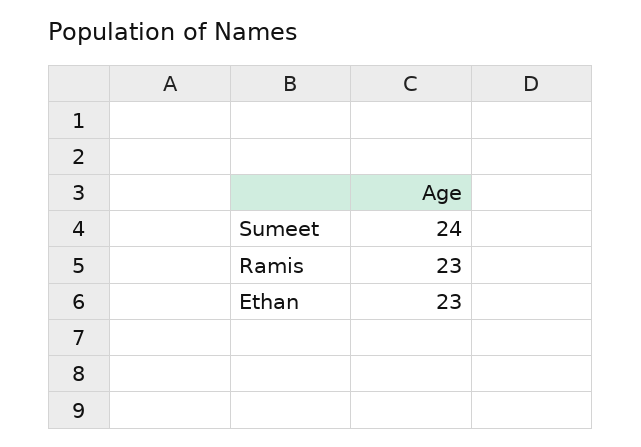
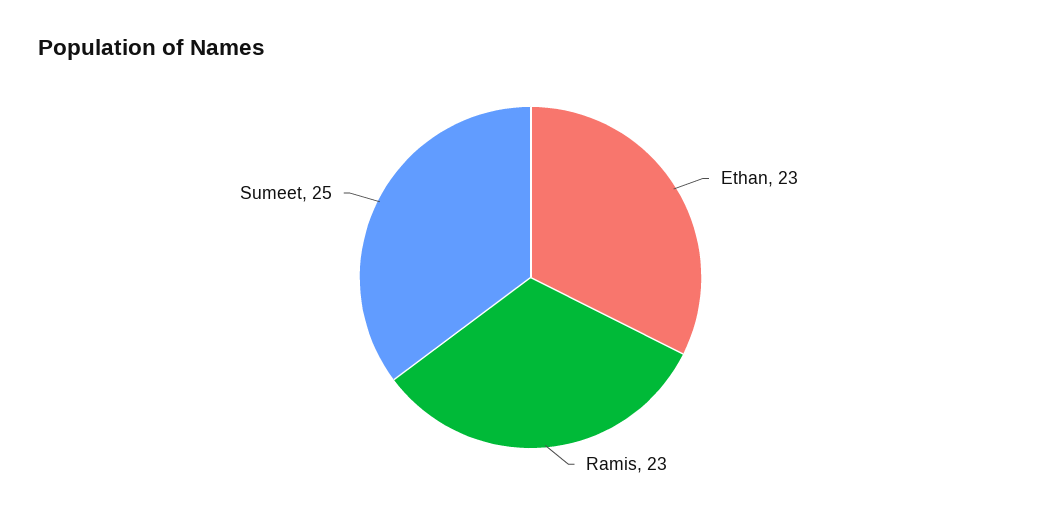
Sumeet: 24 -> 25

